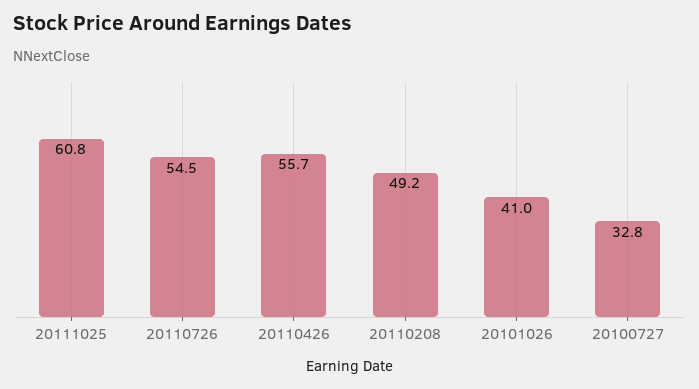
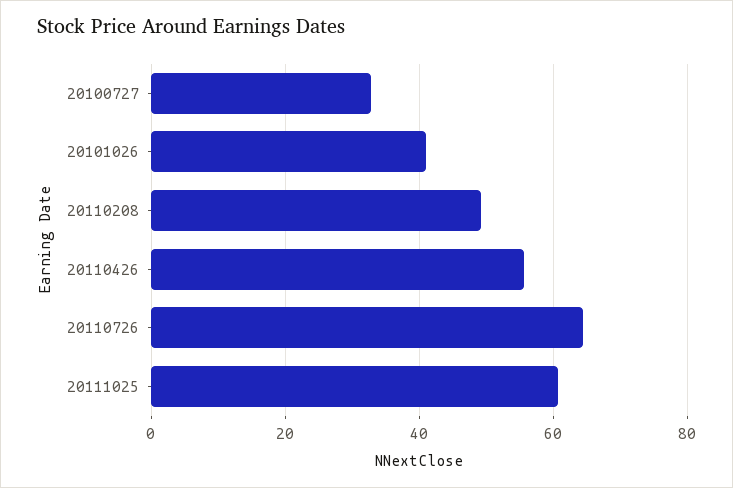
20110726: 54.5 -> 64

